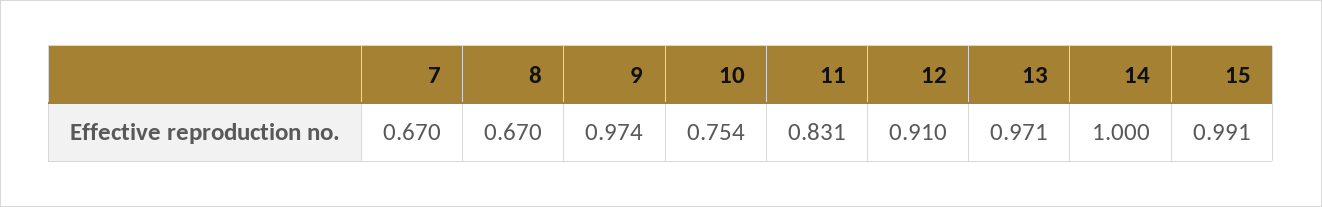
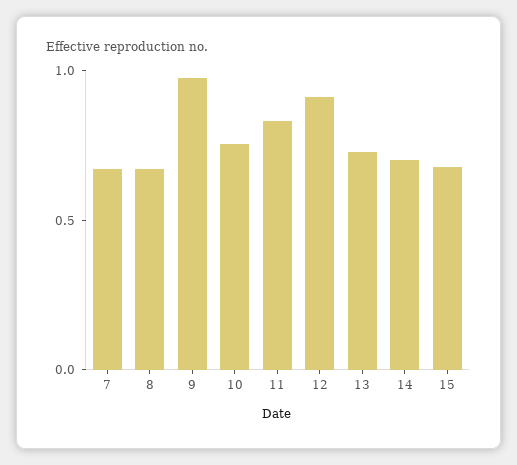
13: 0.971 -> 0.7
14: 1 -> 0.7
15: 0.991 -> 0.7

